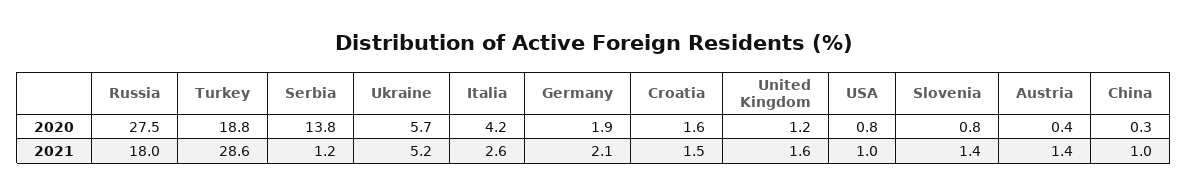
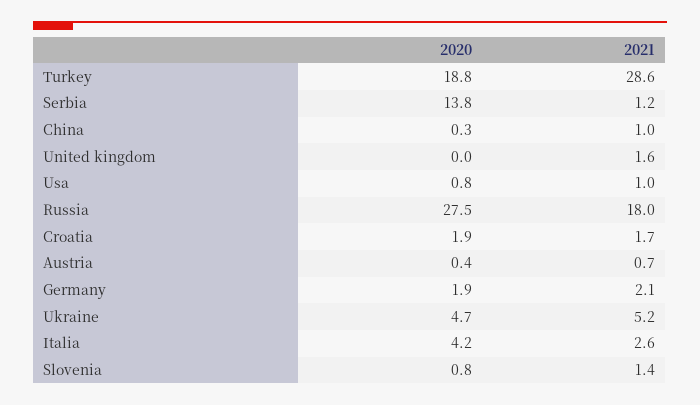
Ukraine, 2020: 5.7 -> 4.7
Croatia, 2020: 1.6 -> 1.9
United Kingdom, 2020: 1.2 -> 0
Croatia, 2021: 1.5 -> 1.7
Austria, 2021: 1.4 -> 0.7

